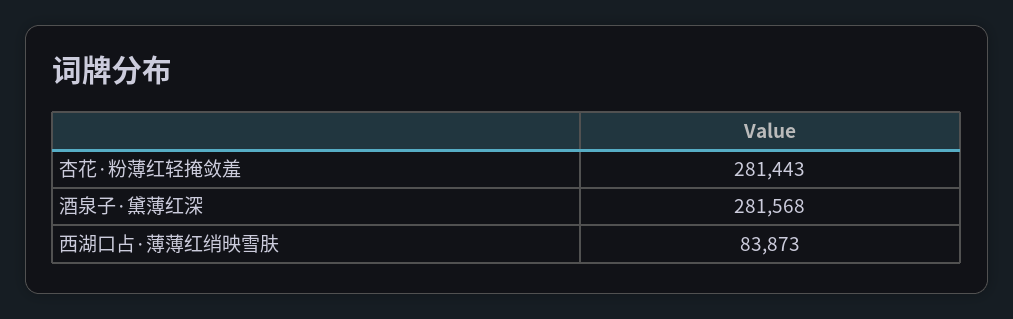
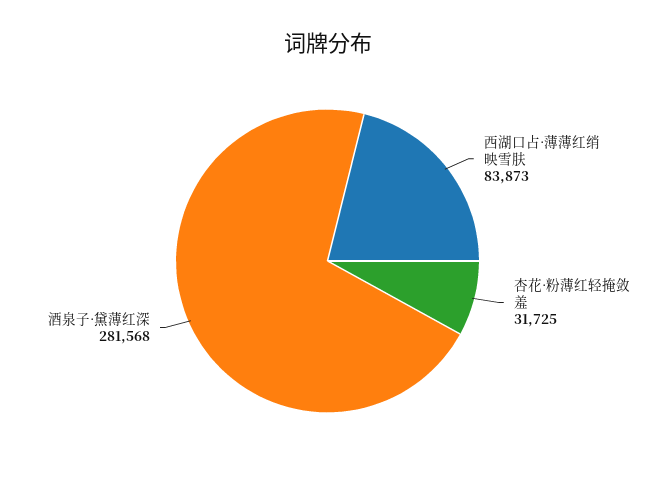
杏花·粉薄红轻掩敛羞: 281443 -> 31725

